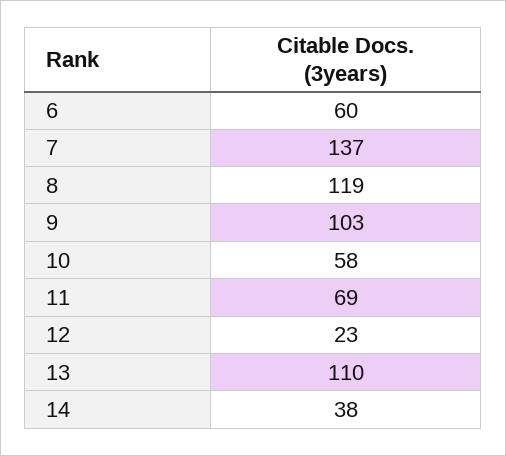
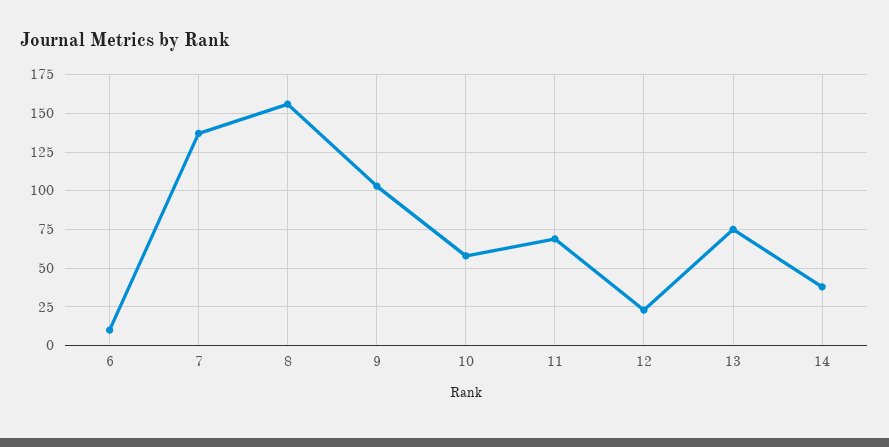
6: 60 -> 10
8: 119 -> 155
13: 110 -> 75

